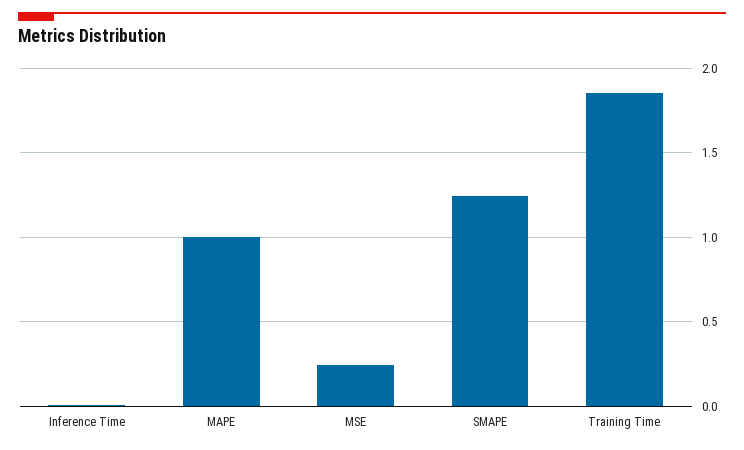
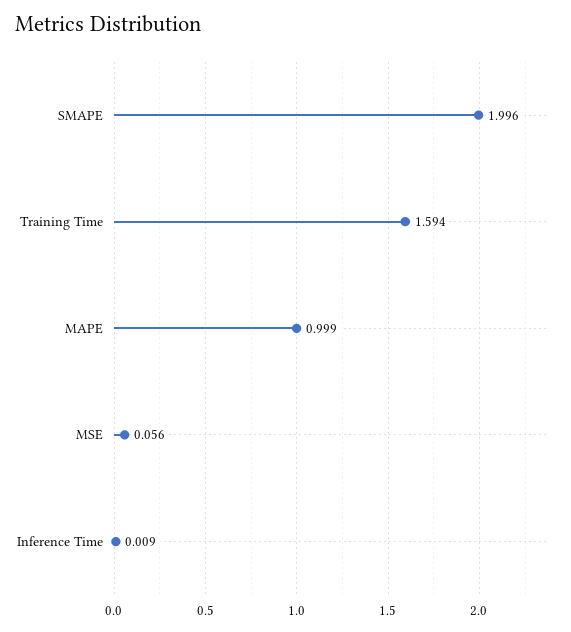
MSE: 0.25 -> 0.056
SMAPE: 1.25 -> 1.996
Training Time: 1.85 -> 1.594

